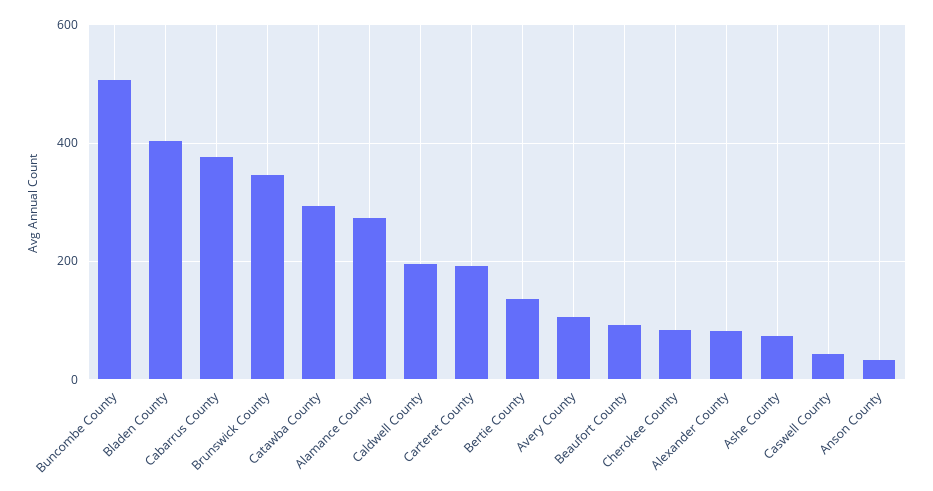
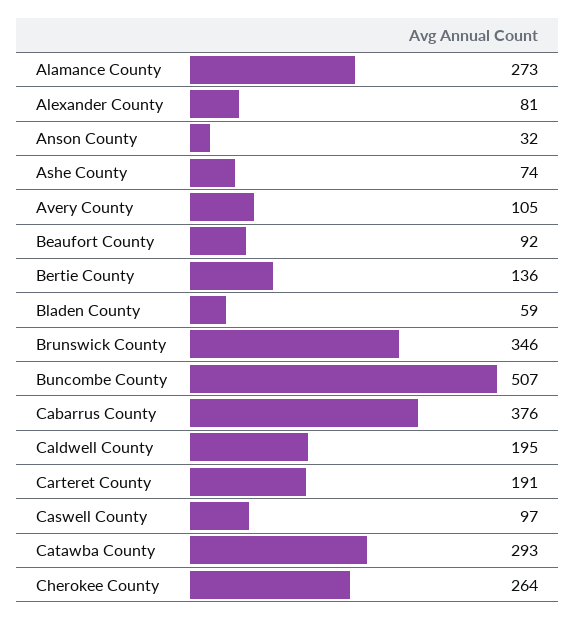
Bladen County: 400 -> 59
Cherokee County: 80 -> 264
Caswell County: 40 -> 97

